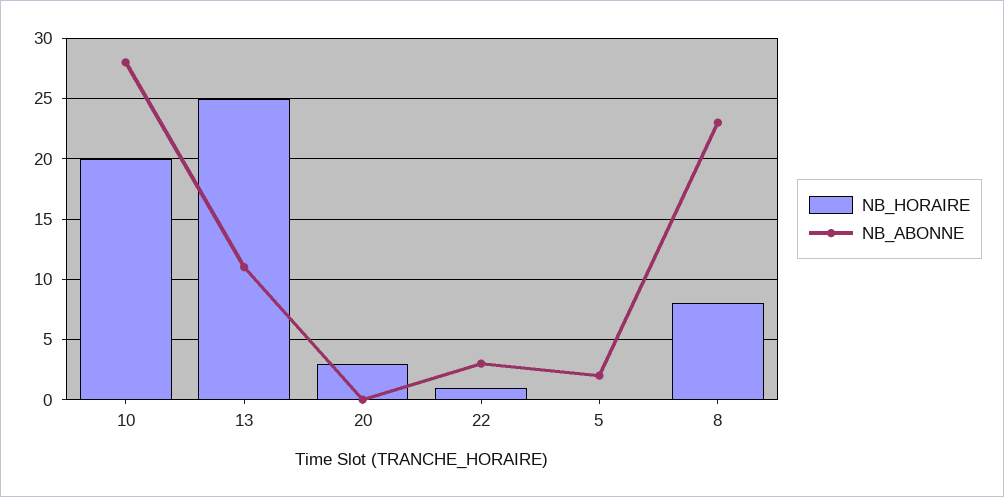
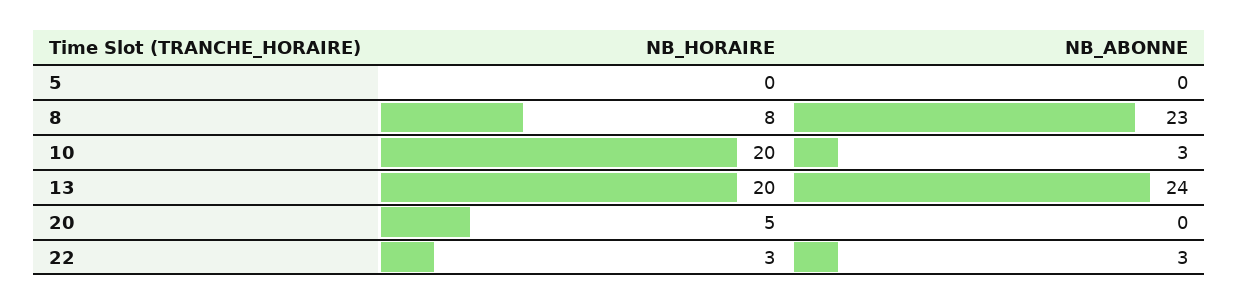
NB_ABONNE, 10: 28 -> 3
NB_HORAIRE, 13: 25 -> 20
NB_ABONNE, 13: 11 -> 24
NB_HORAIRE, 20: 3 -> 5
NB_HORAIRE, 22: 1 -> 3
NB_ABONNE, 5: 2 -> 0

